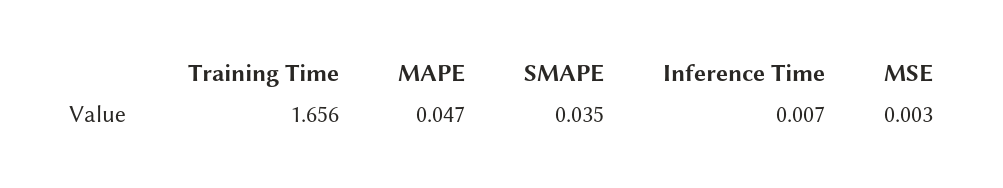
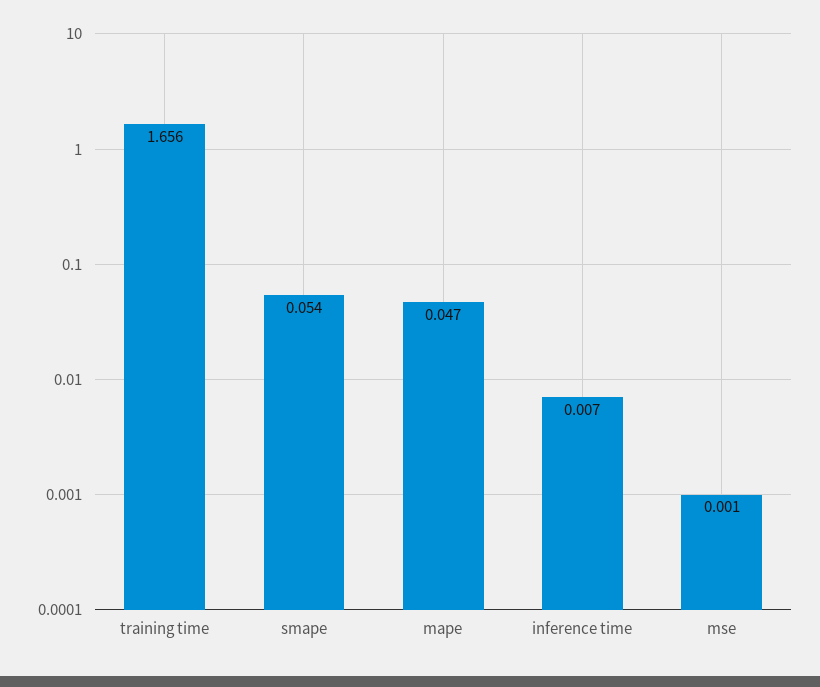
SMAPE: 0.035 -> 0.054
MSE: 0.003 -> 0.001

